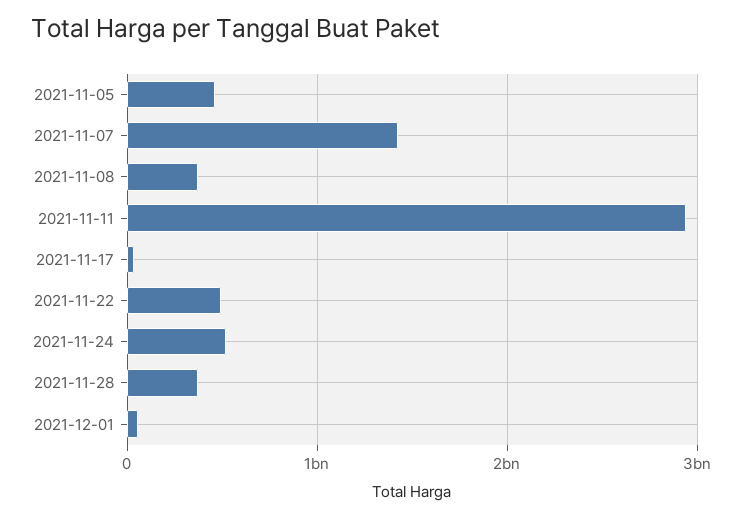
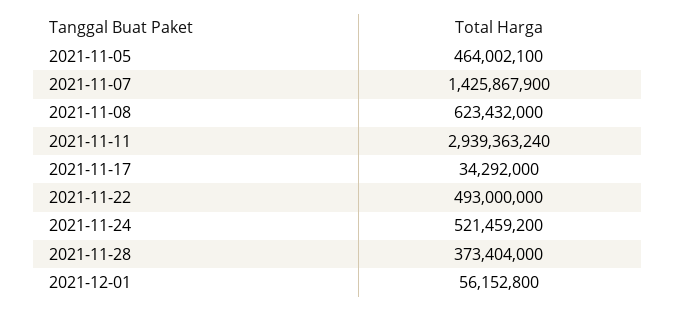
2021-11-08: 400000000 -> 623432000

